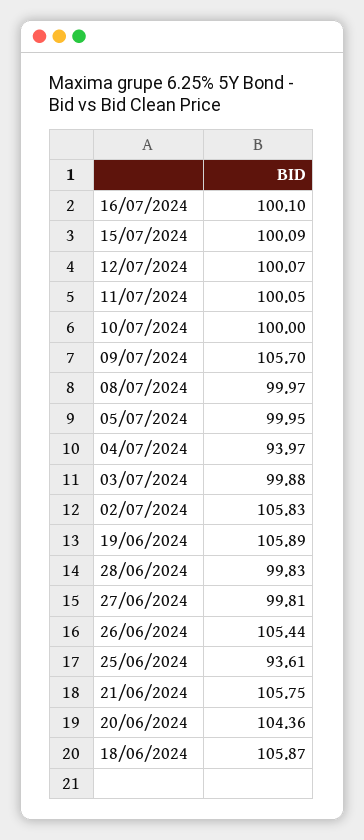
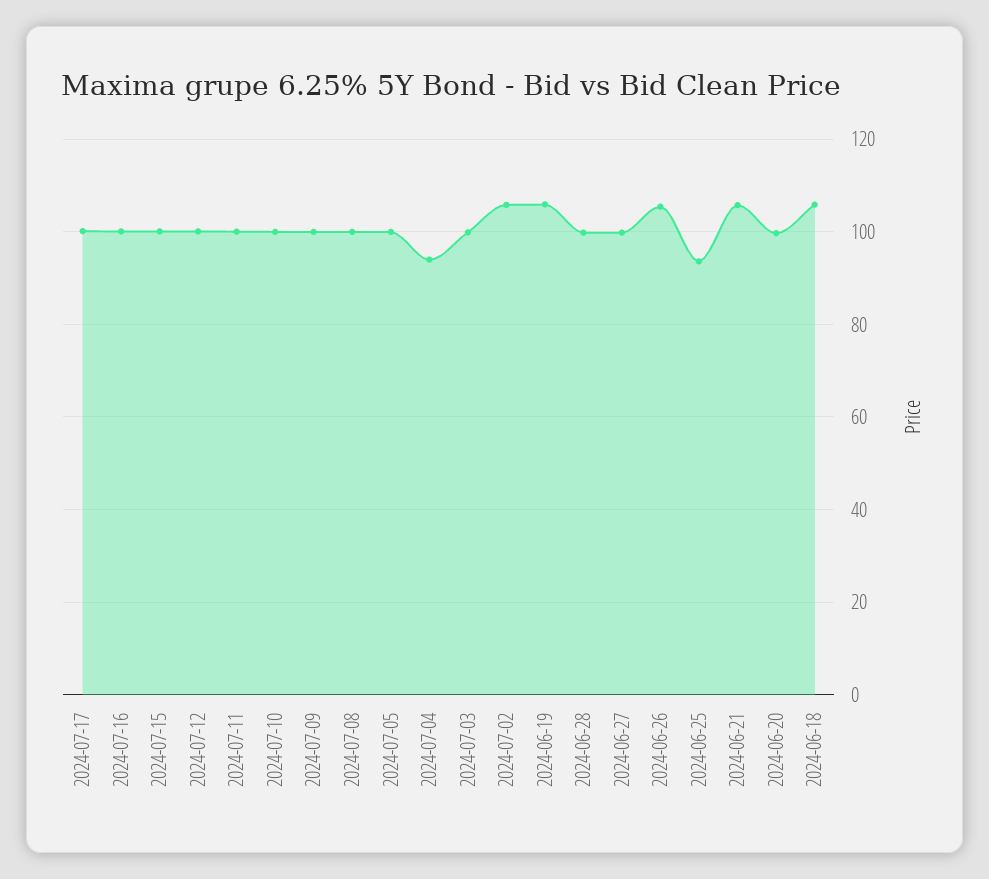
09/07/2024: 105.7 -> 100
20/06/2024: 104.36 -> 100
2024-07-17: none -> 100

